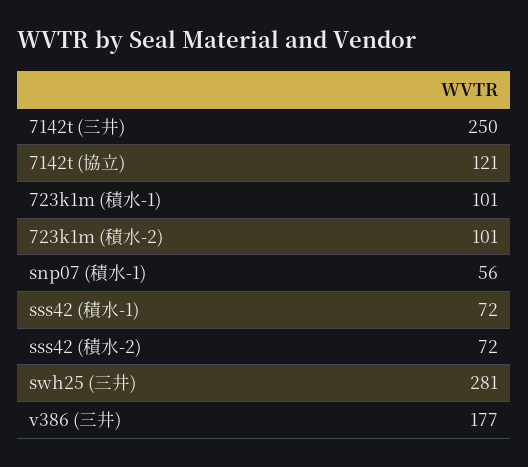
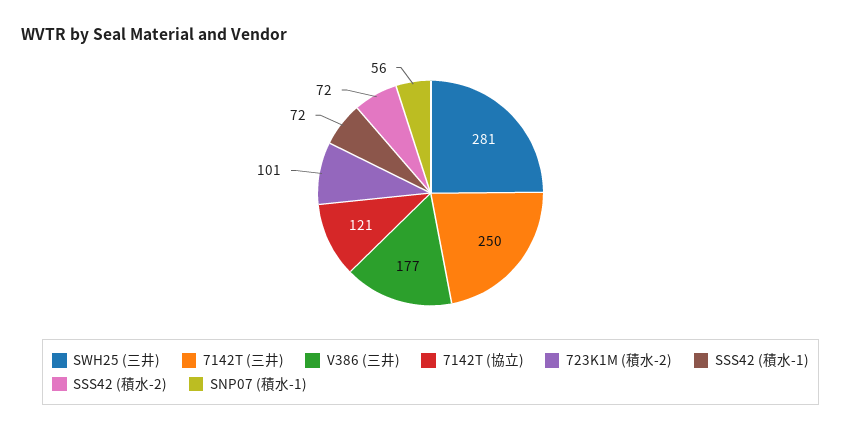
723k1m (積水-1): 101 -> none

